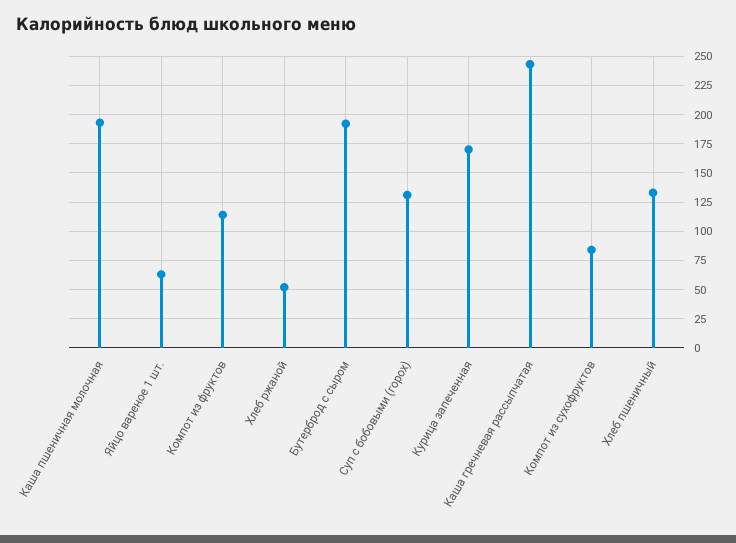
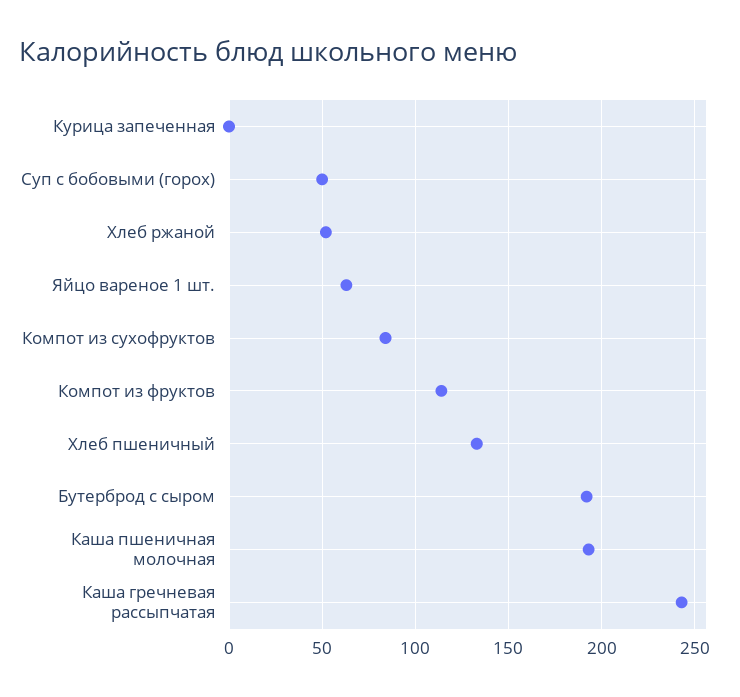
Суп с бобовыми (горох): 125 -> 50
Курица запеченная: 175 -> 0

